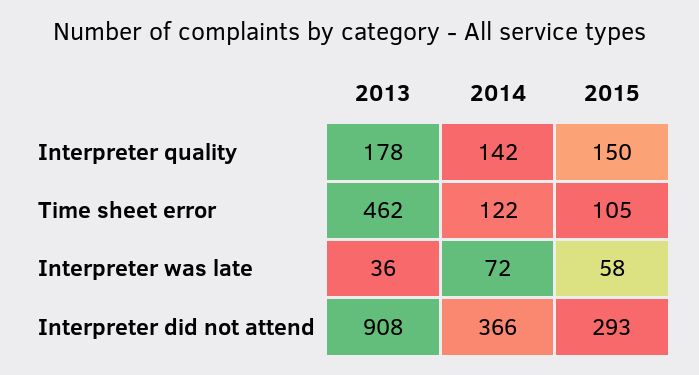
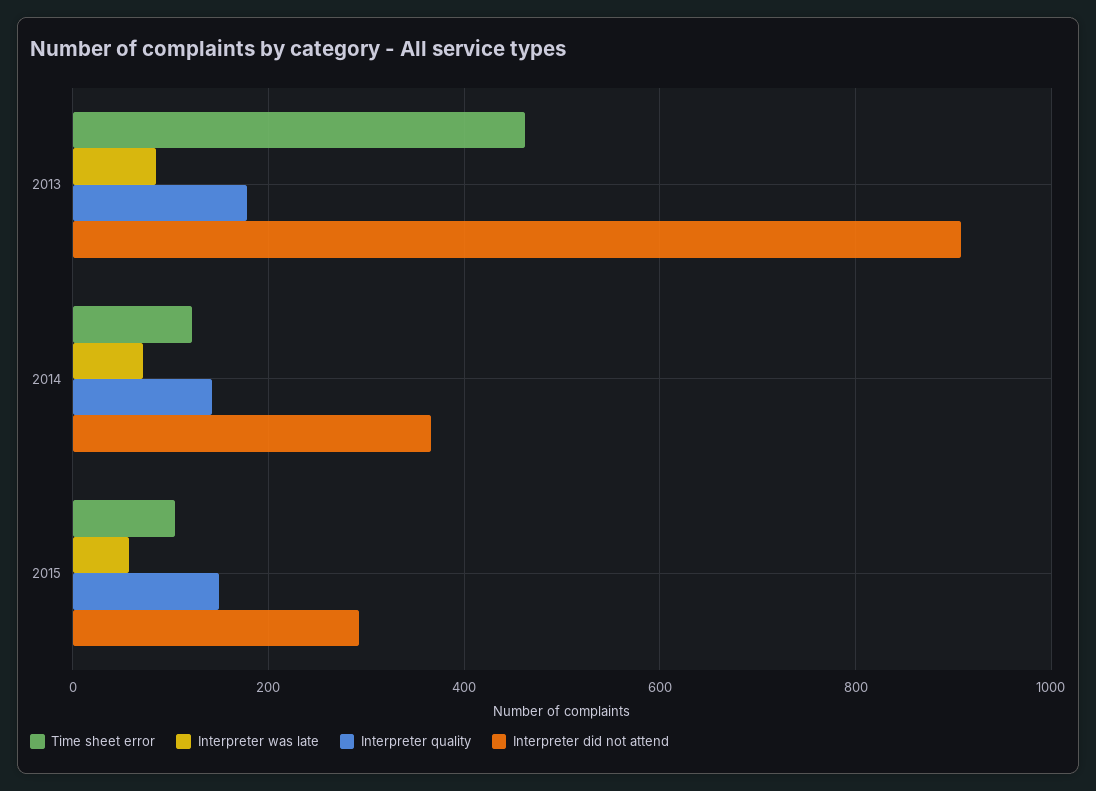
Interpreter was late, 2013: 36 -> 80

